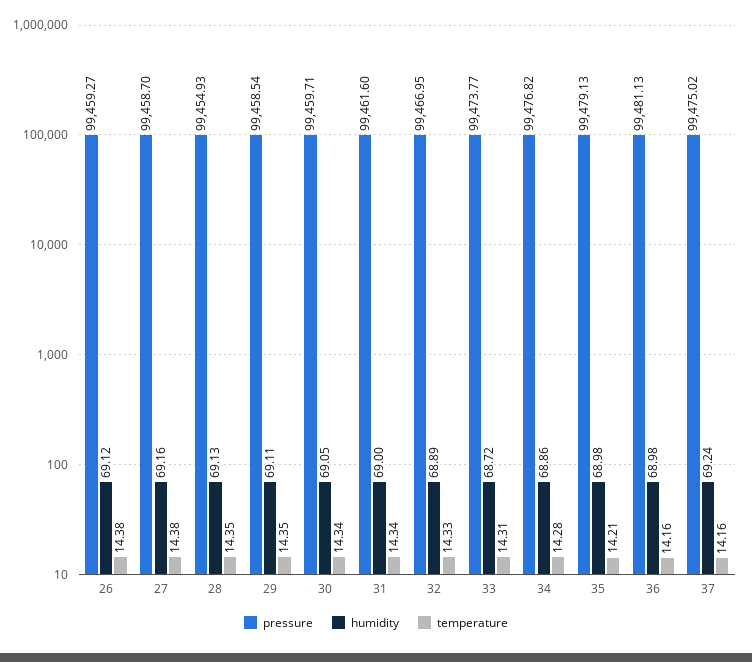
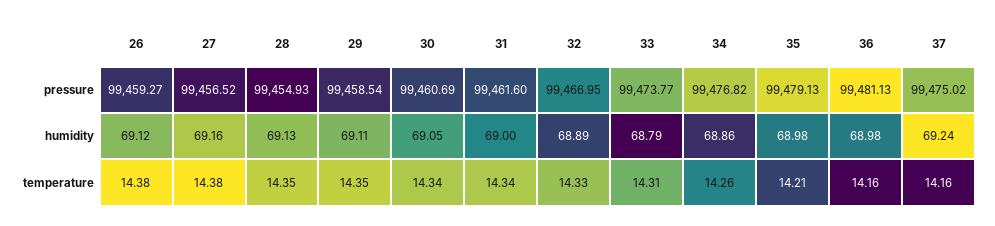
pressure, 27: 99458.7 -> 99456.52
pressure, 30: 99459.71 -> 99460.69
humidity, 33: 68.72 -> 68.79
temperature, 34: 14.28 -> 14.26

